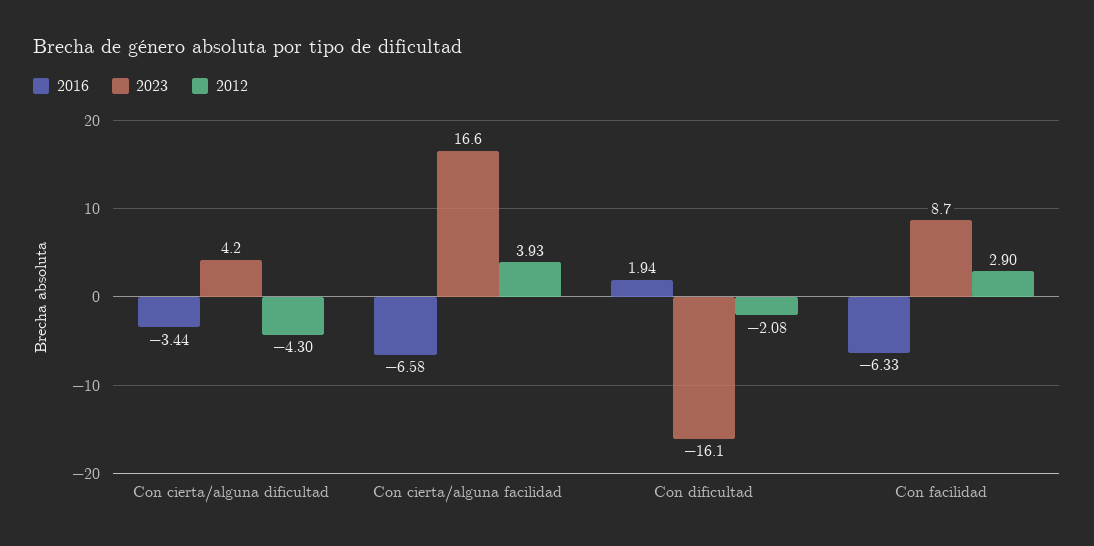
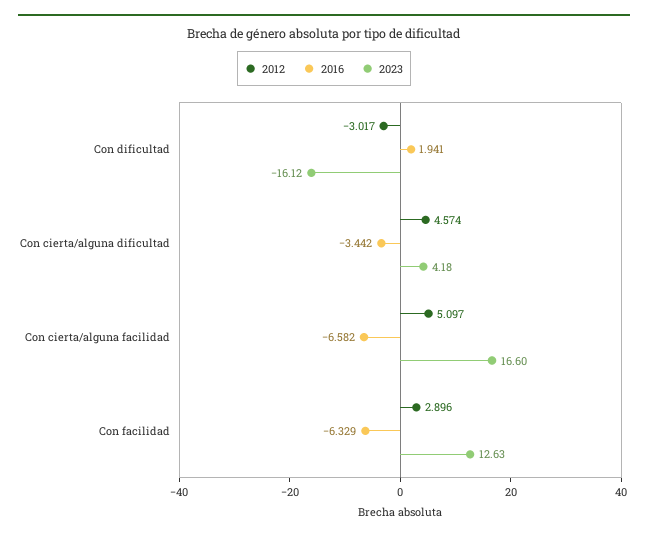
2012, Con cierta/alguna dificultad: -4.3 -> 4.574
2012, Con cierta/alguna facilidad: 3.93 -> 5.097
2012, Con dificultad: -2.08 -> -3.017
2023, Con facilidad: 8.7 -> 12.63

